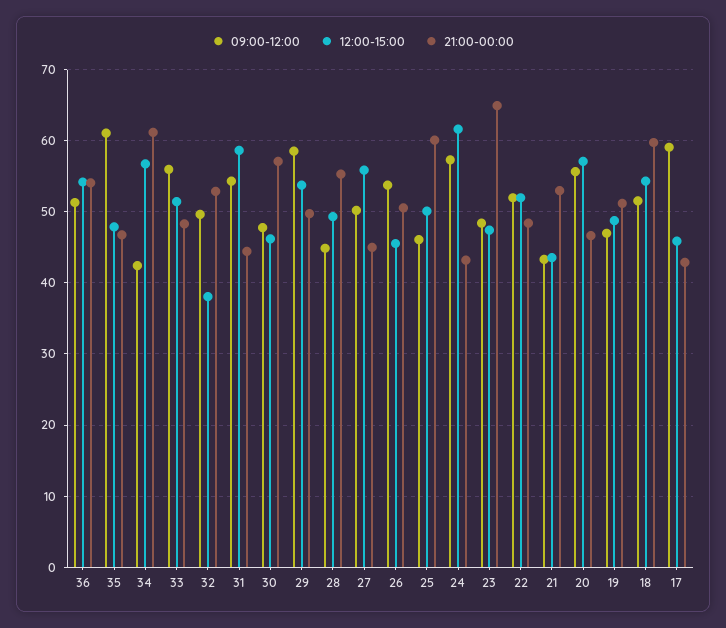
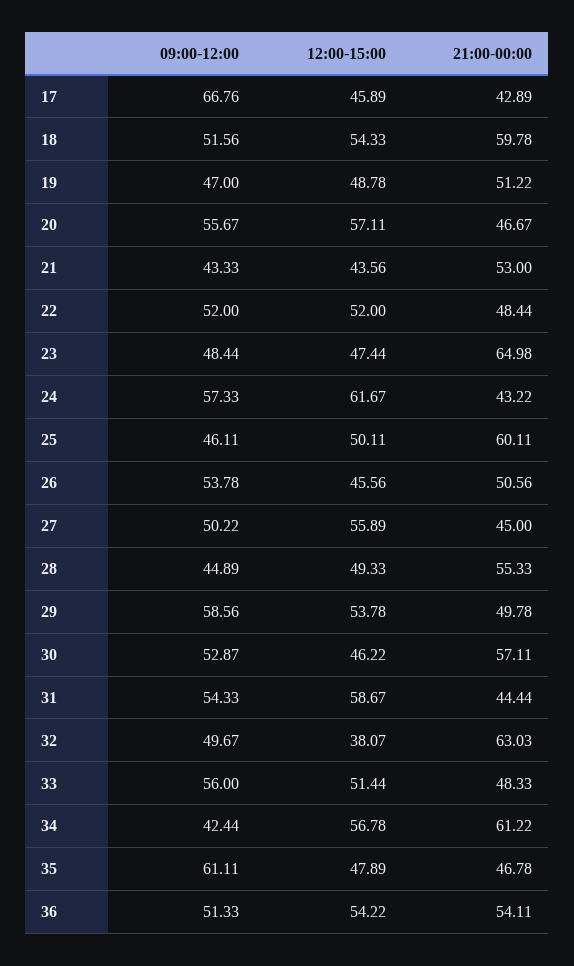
21:00-00:00, 32: 53 -> 63.03
09:00-12:00, 30: 48 -> 52.87
09:00-12:00, 17: 59 -> 66.76

